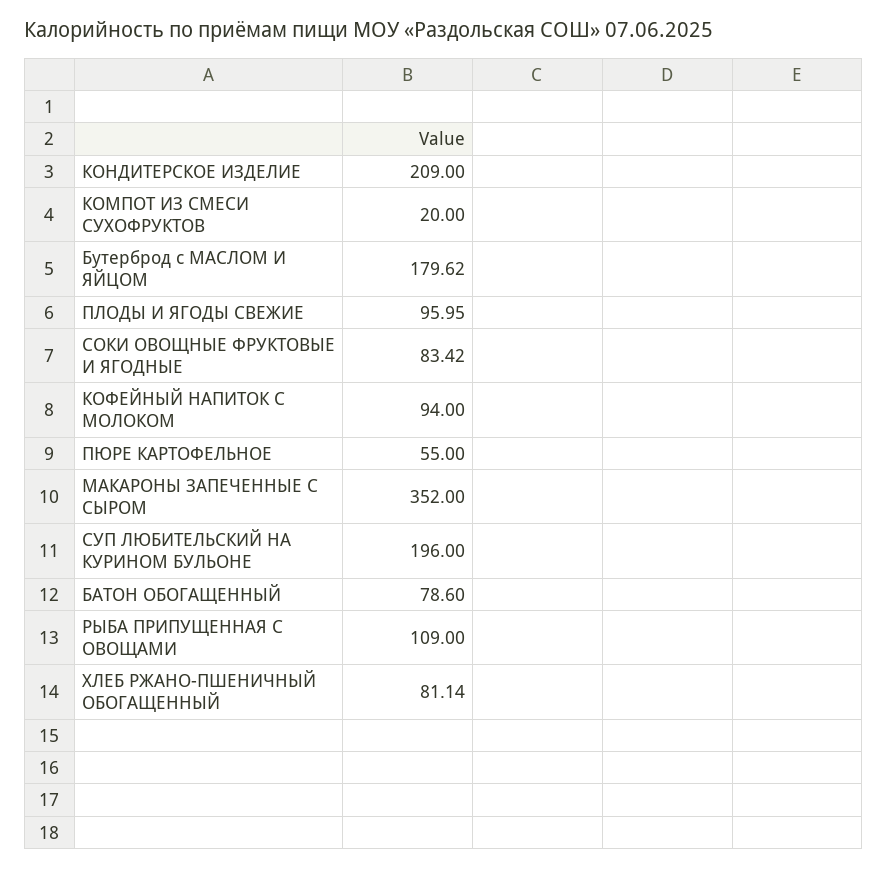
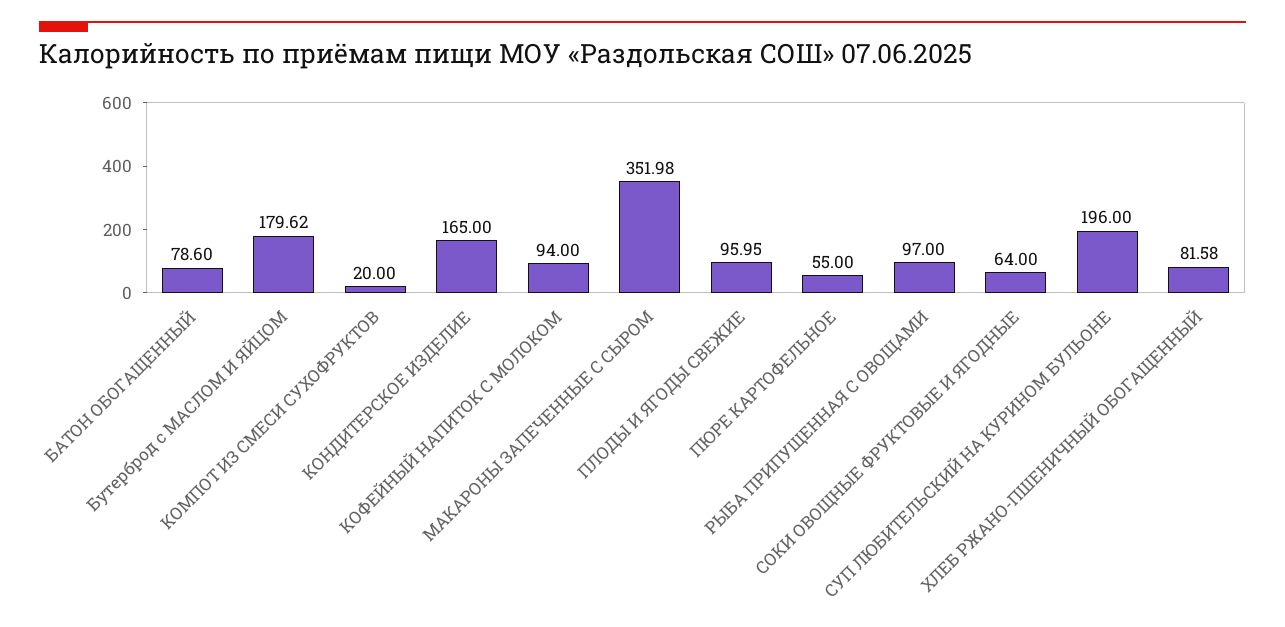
КОНДИТЕРСКОЕ ИЗДЕЛИЕ: 209 -> 165
СОКИ ОВОЩНЫЕ ФРУКТОВЫЕ И ЯГОДНЫЕ: 83.42 -> 64
МАКАРОНЫ ЗАПЕЧЕННЫЕ С СЫРОМ: 352 -> 351.98
РЫБА ПРИПУЩЕННАЯ С ОВОЩАМИ: 109 -> 97
ХЛЕБ РЖАНО-ПШЕНИЧНЫЙ ОБОГАЩЕННЫЙ: 81.14 -> 81.58

